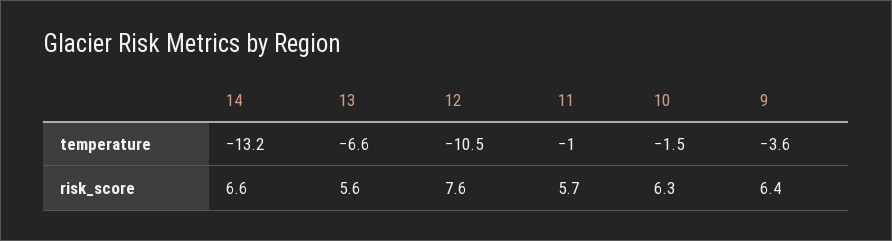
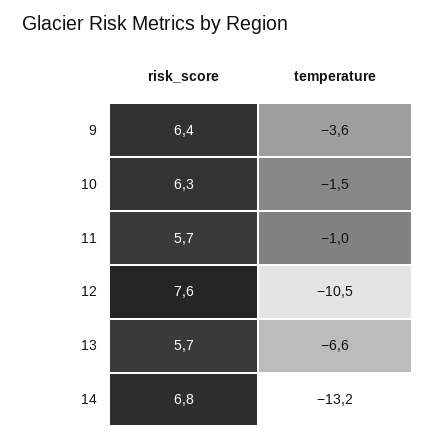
14, risk_score: 6.6 -> 6.8
13, risk_score: 5.6 -> 5.7

